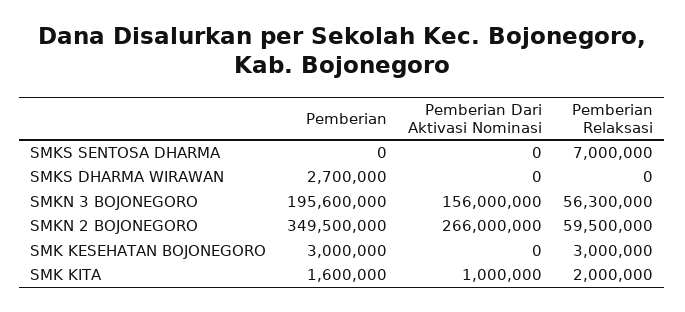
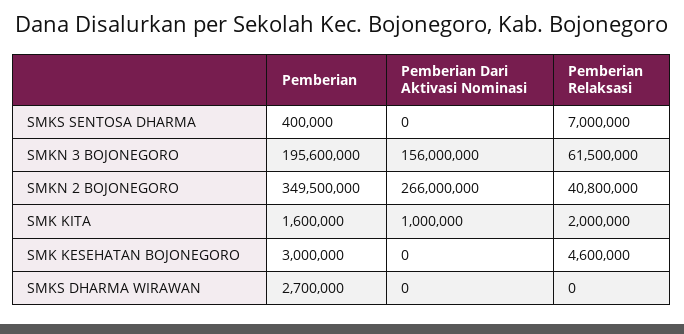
Pemberian, SMKS SENTOSA DHARMA: 0 -> 400000
Pemberian Relaksasi, SMKN 3 BOJONEGORO: 56300000 -> 61500000
Pemberian Relaksasi, SMKN 2 BOJONEGORO: 59500000 -> 40800000
Pemberian Relaksasi, SMK KESEHATAN BOJONEGORO: 3000000 -> 4600000

